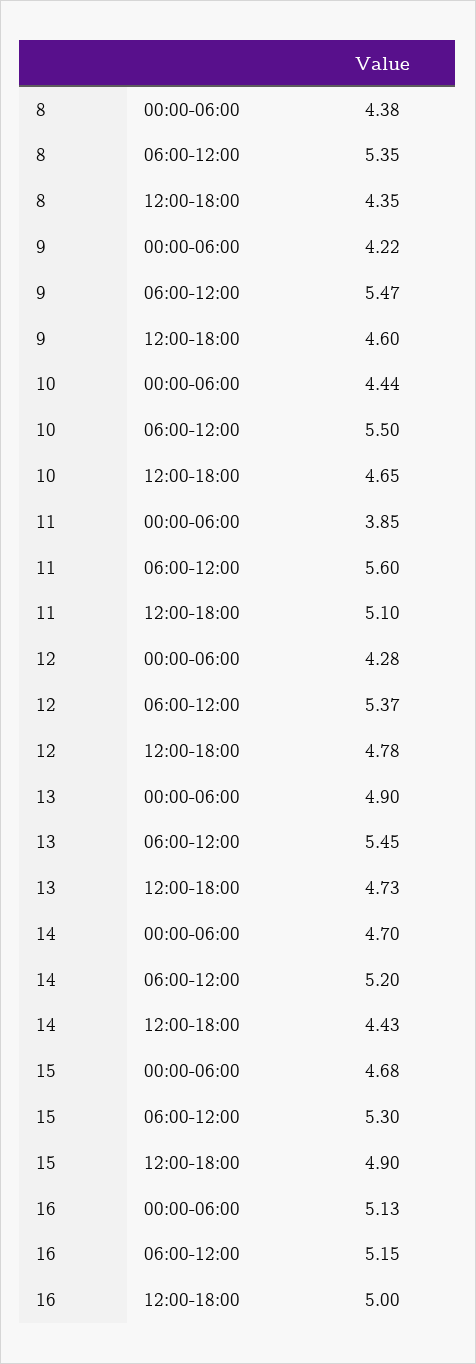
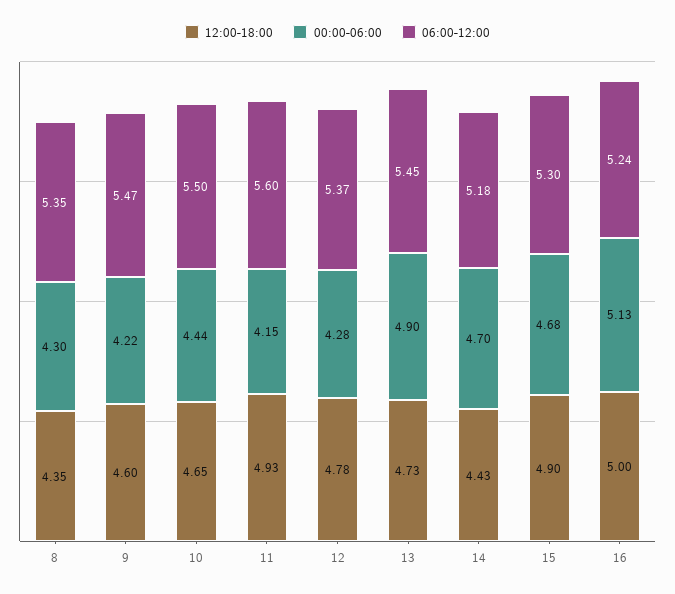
00:00-06:00, 8: 4.38 -> 4.3
00:00-06:00, 11: 3.85 -> 4.15
12:00-18:00, 11: 5.1 -> 4.93
06:00-12:00, 14: 5.2 -> 5.18
06:00-12:00, 16: 5.15 -> 5.24

